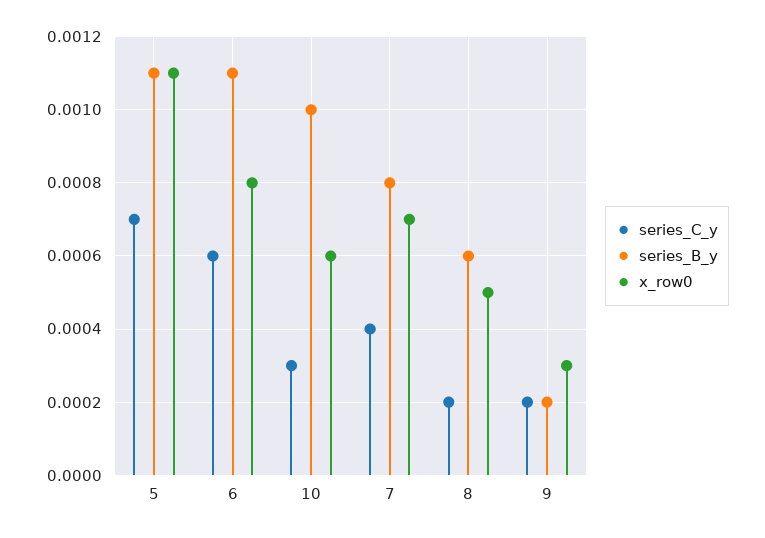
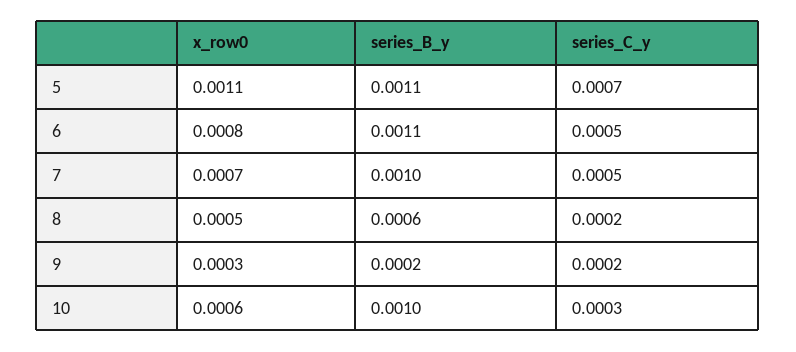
series_C_y, 6: 0.0006 -> 0.0005
series_C_y, 7: 0.0004 -> 0.0005
series_B_y, 7: 0.0008 -> 0.001

